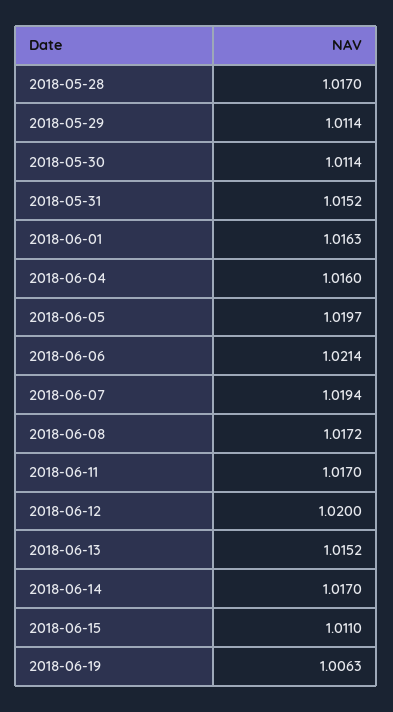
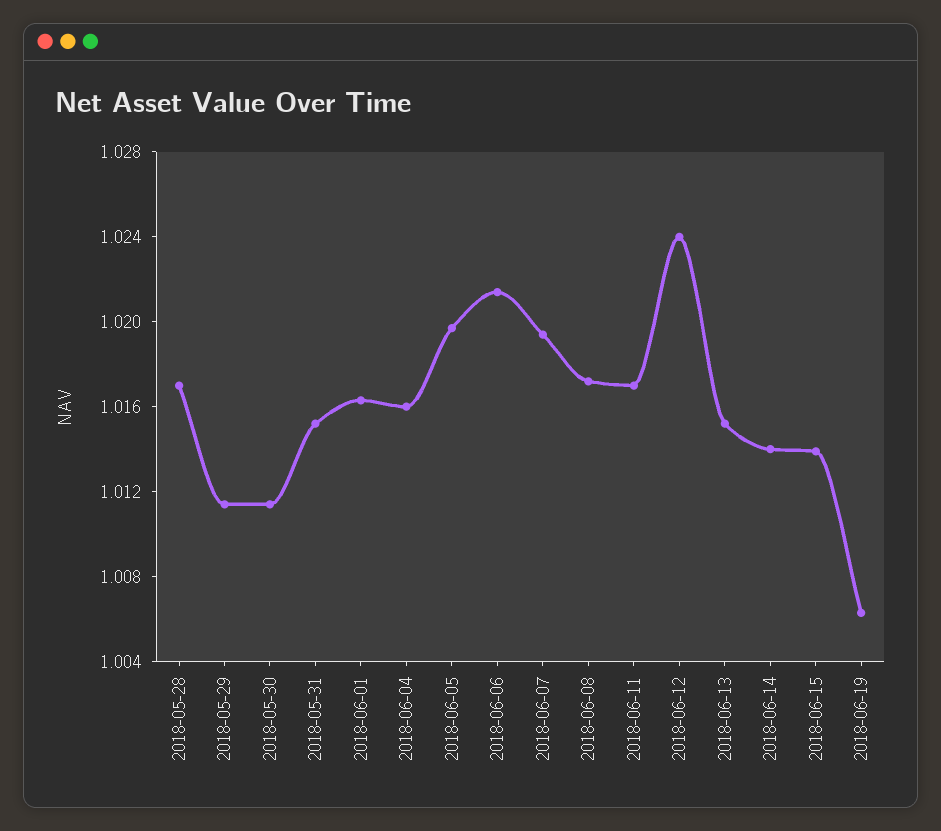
2018-06-12: 1.02 -> 1.024
2018-06-14: 1.017 -> 1.014
2018-06-15: 1.011 -> 1.014

